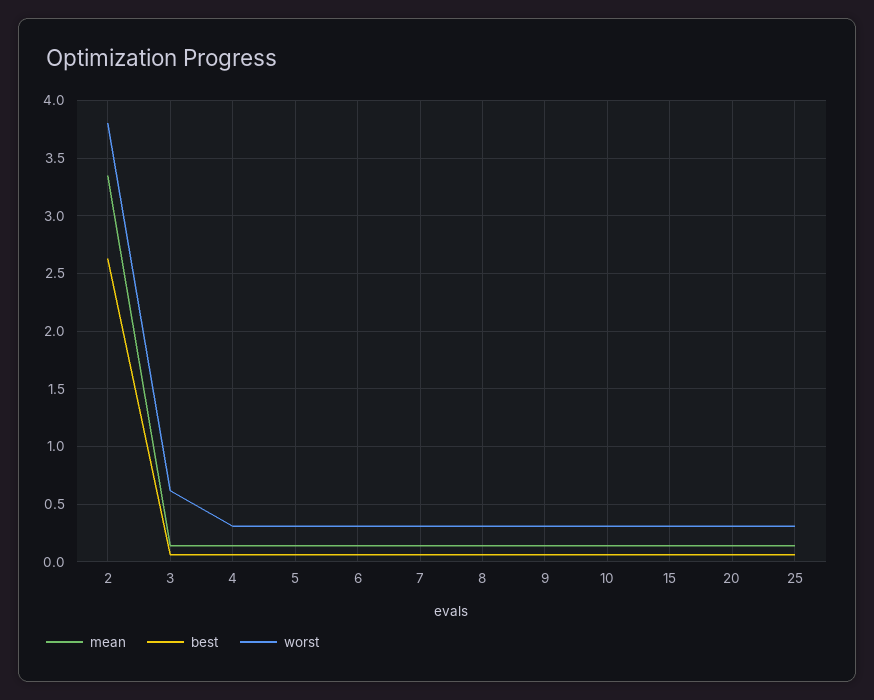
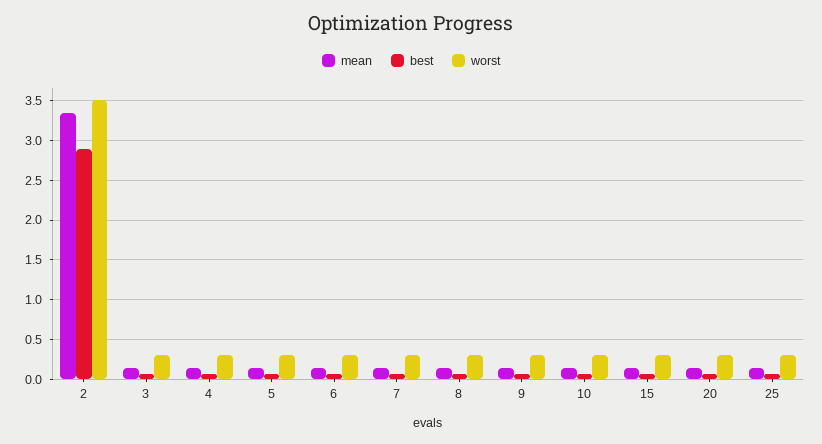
best, 2: 2.6 -> 2.9
worst, 2: 3.8 -> 3.5
worst, 3: 0.6 -> 0.3

